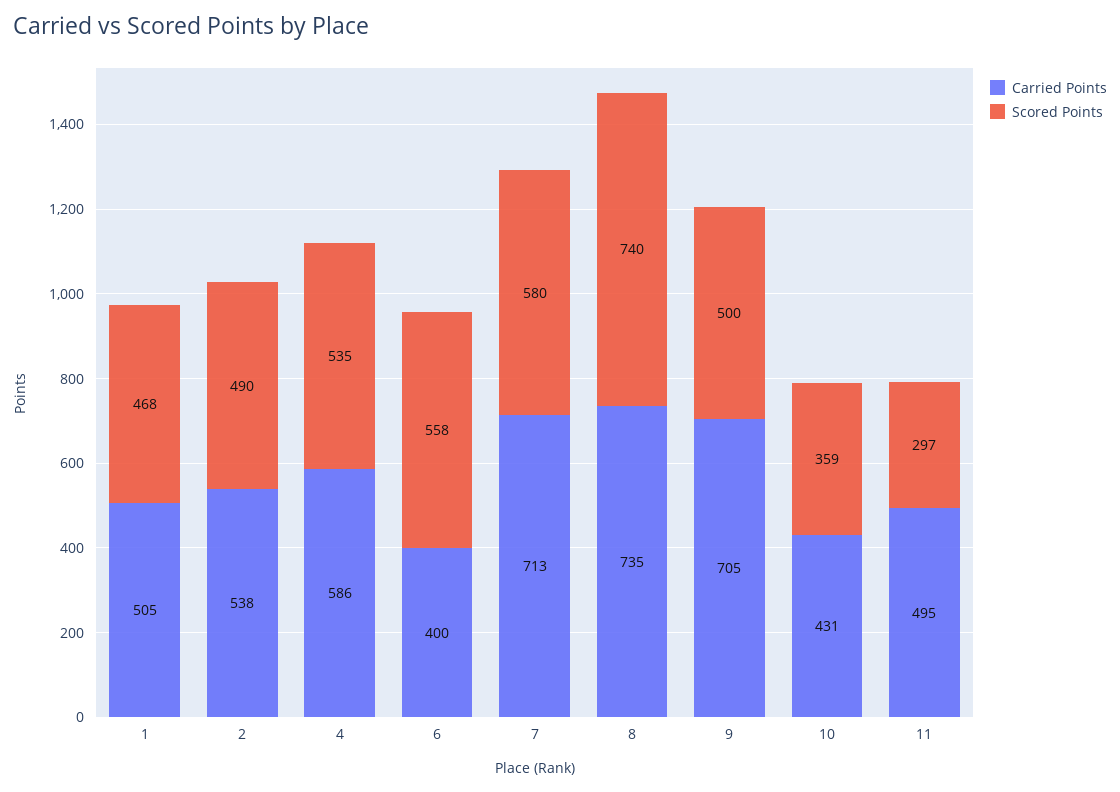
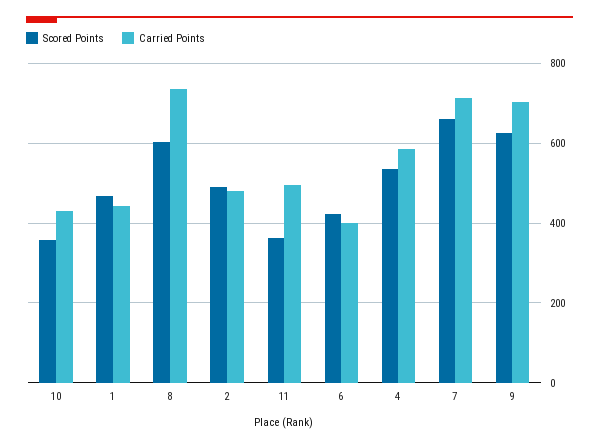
Carried Points, 1: 505 -> 440
Carried Points, 2: 538 -> 480
Scored Points, 6: 558 -> 420
Scored Points, 7: 580 -> 660
Scored Points, 8: 740 -> 600
Scored Points, 9: 500 -> 620
Scored Points, 11: 297 -> 360

